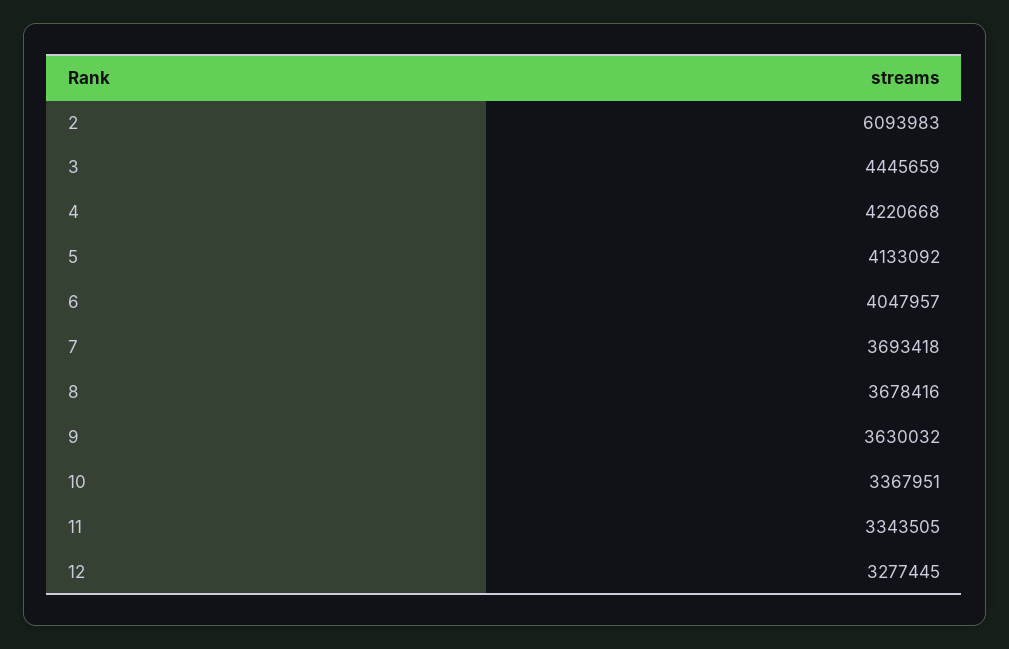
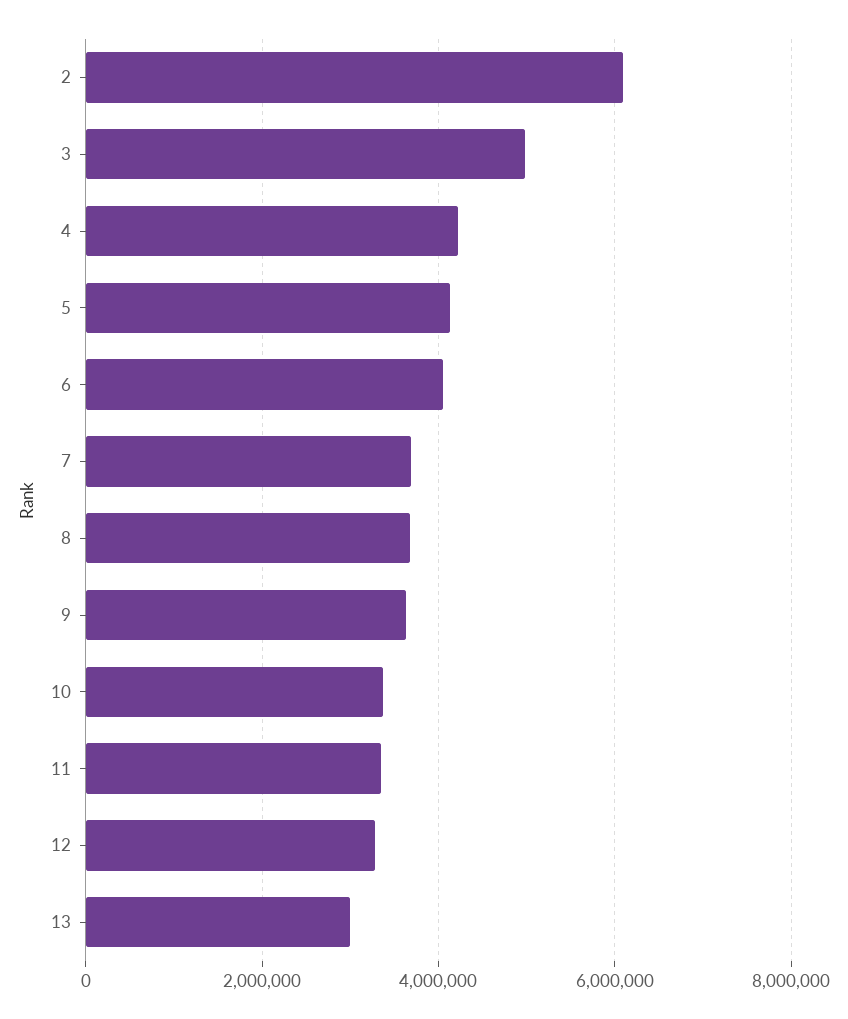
3: 4445659 -> 5000000
13: none -> 3000000

